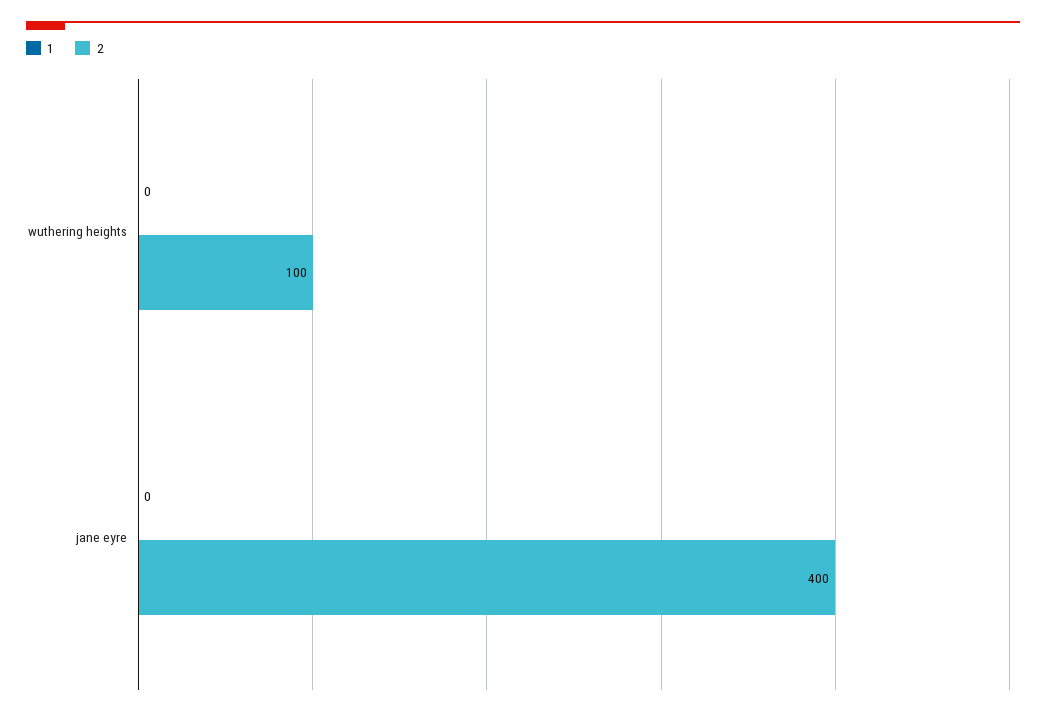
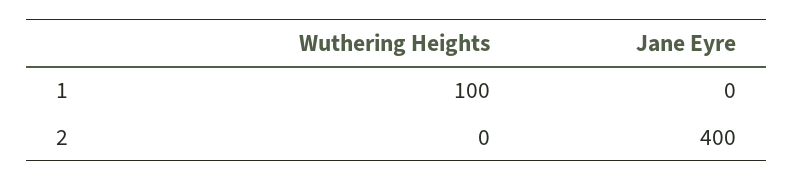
1, wuthering heights: 0 -> 100
2, wuthering heights: 100 -> 0

